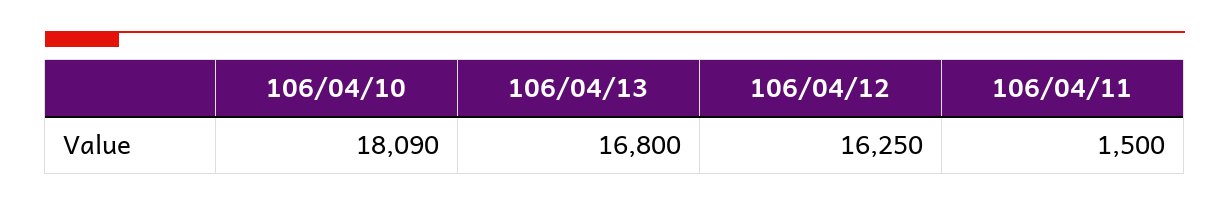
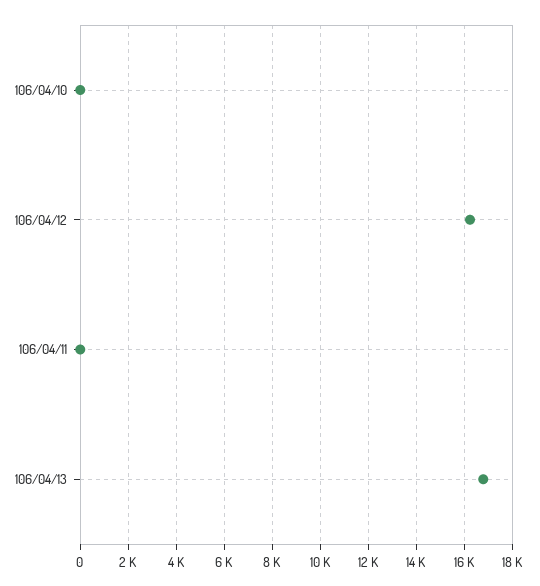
106/04/10: 18090 -> 0
106/04/11: 1500 -> 0

